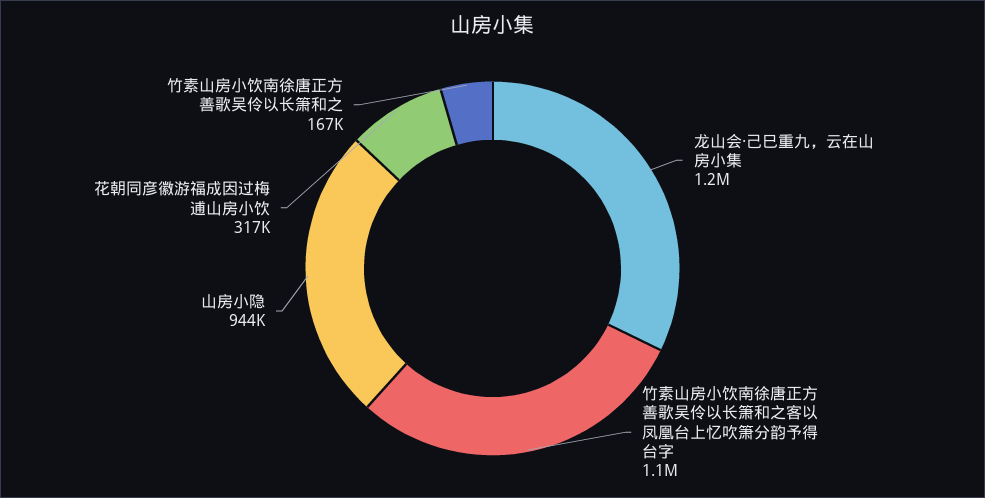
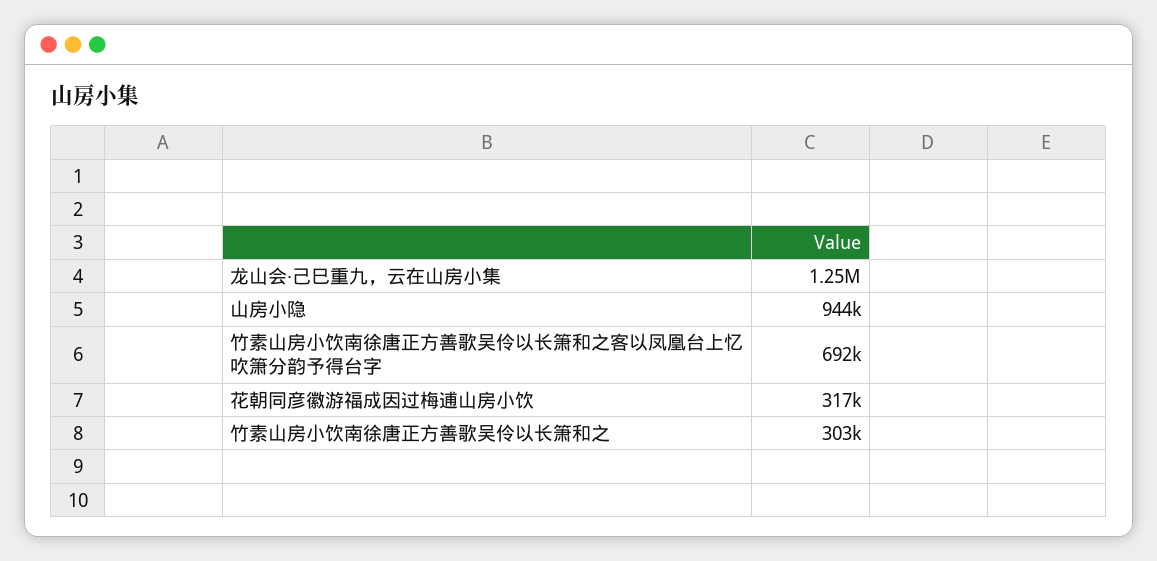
竹素山房小饮南徐唐正方善歌吴伶以长箫和之客以凤凰台上忆吹箫分韵予得台字: 1100000 -> 692000
竹素山房小饮南徐唐正方善歌吴伶以长箫和之: 167000 -> 303000

